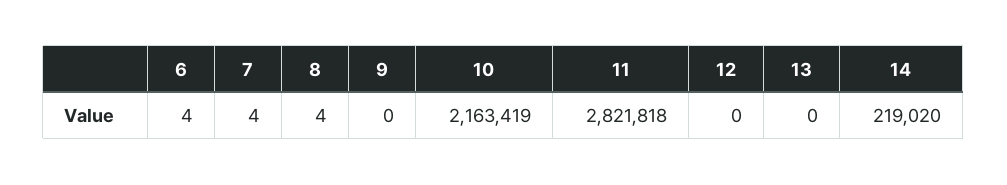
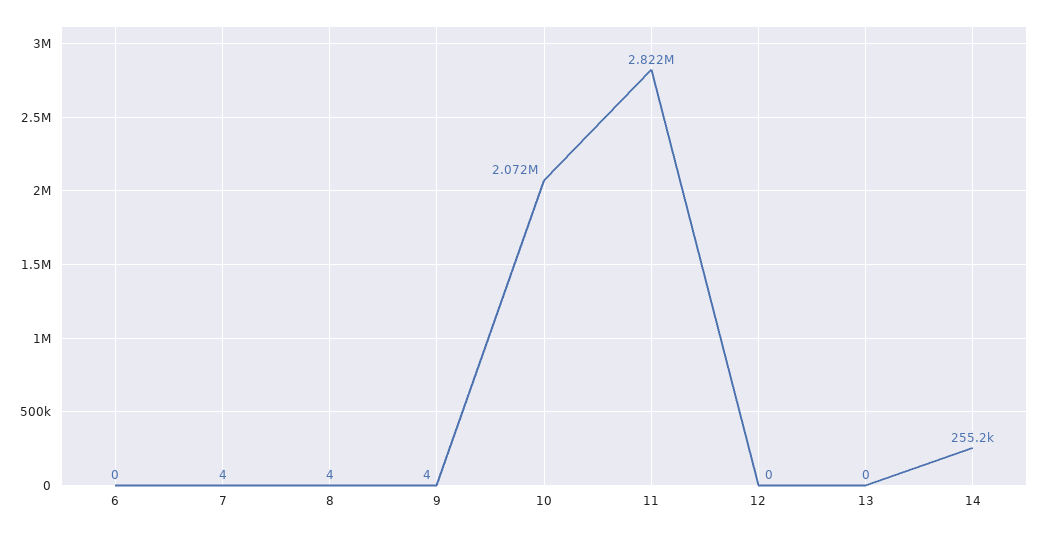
6: 4 -> 0
9: 0 -> 4
10: 2163419 -> 2072000
14: 219020 -> 255200

